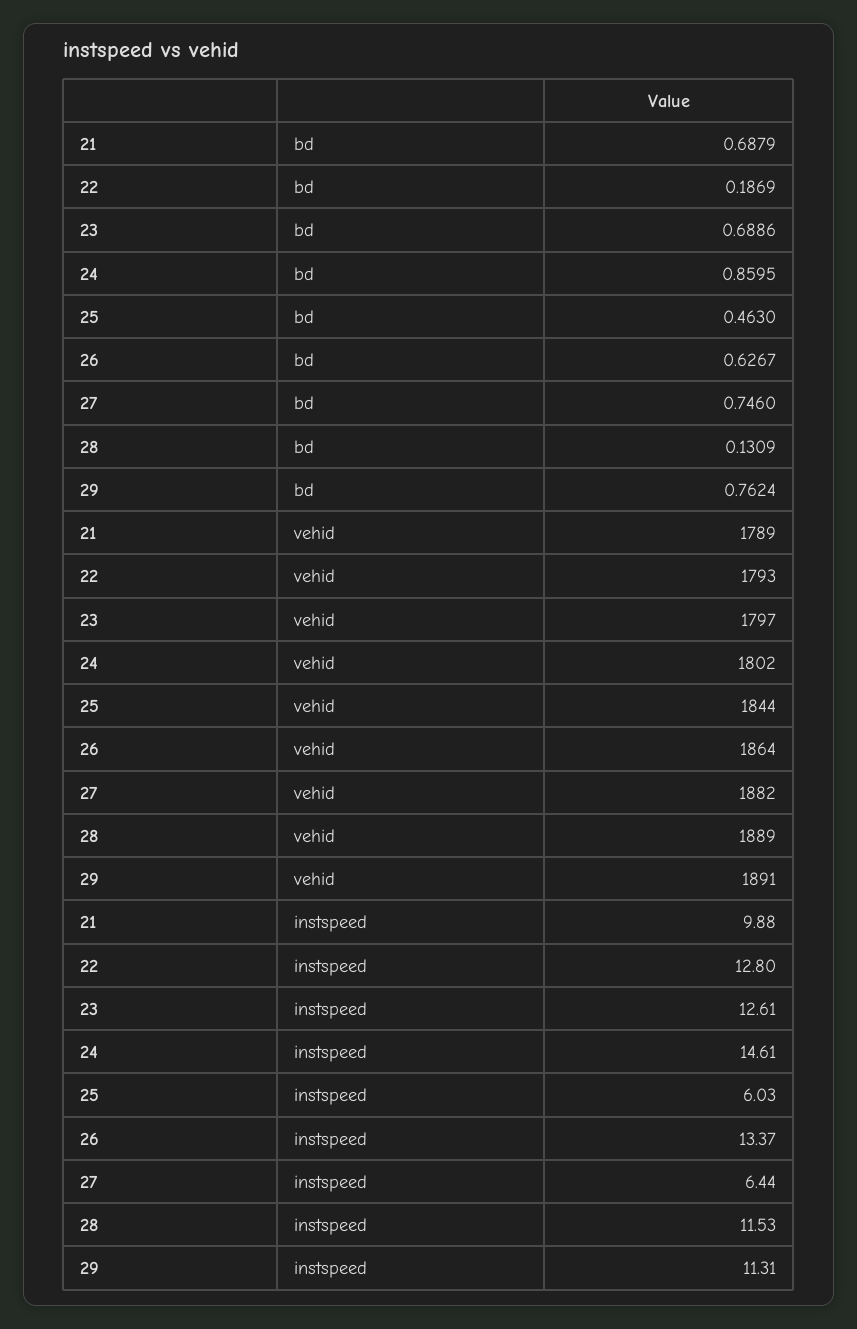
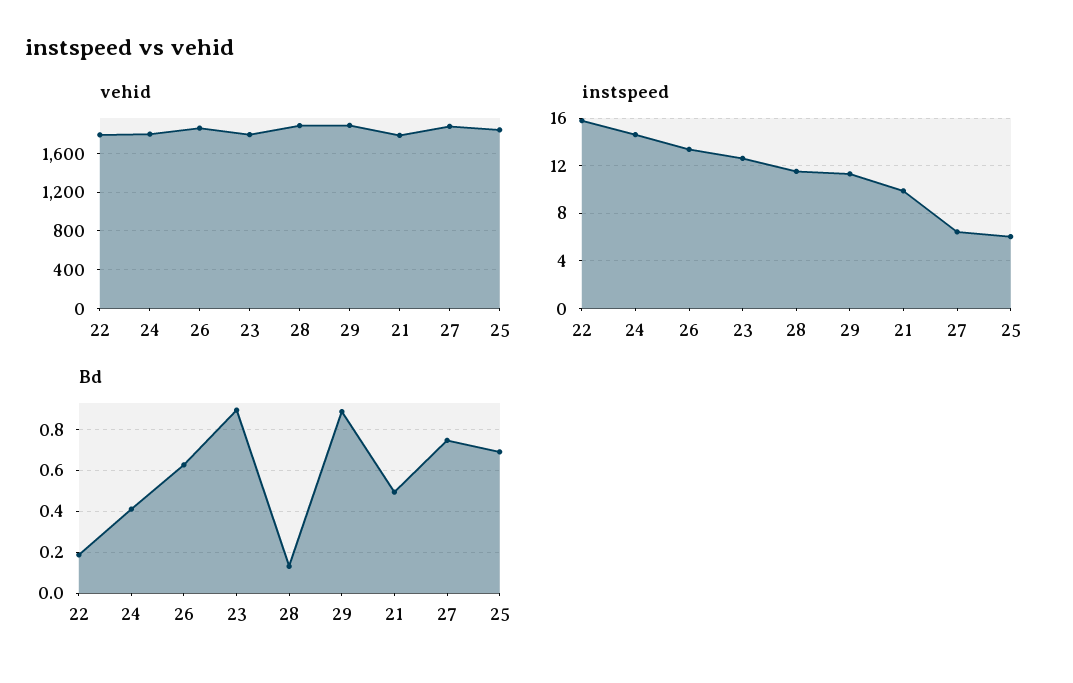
bd, 21: 0.6879 -> 0.5
bd, 23: 0.6886 -> 0.9
bd, 24: 0.8595 -> 0.4
bd, 25: 0.463 -> 0.7
bd, 29: 0.7624 -> 0.9
instspeed, 22: 12.8 -> 16

